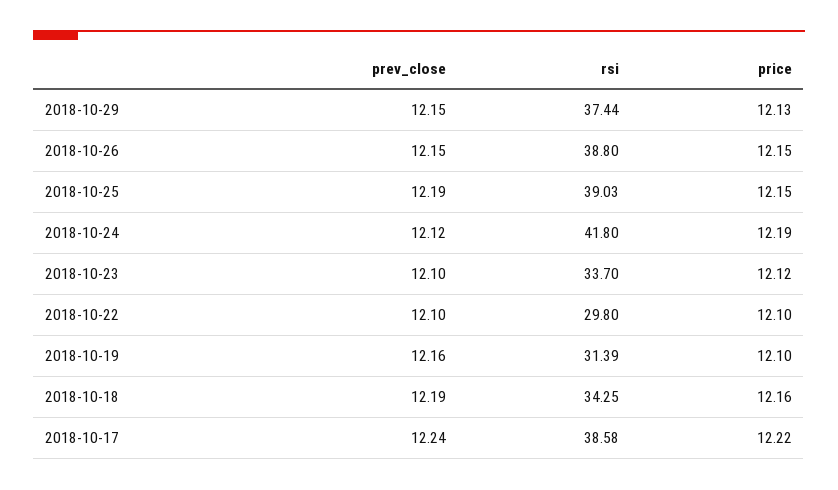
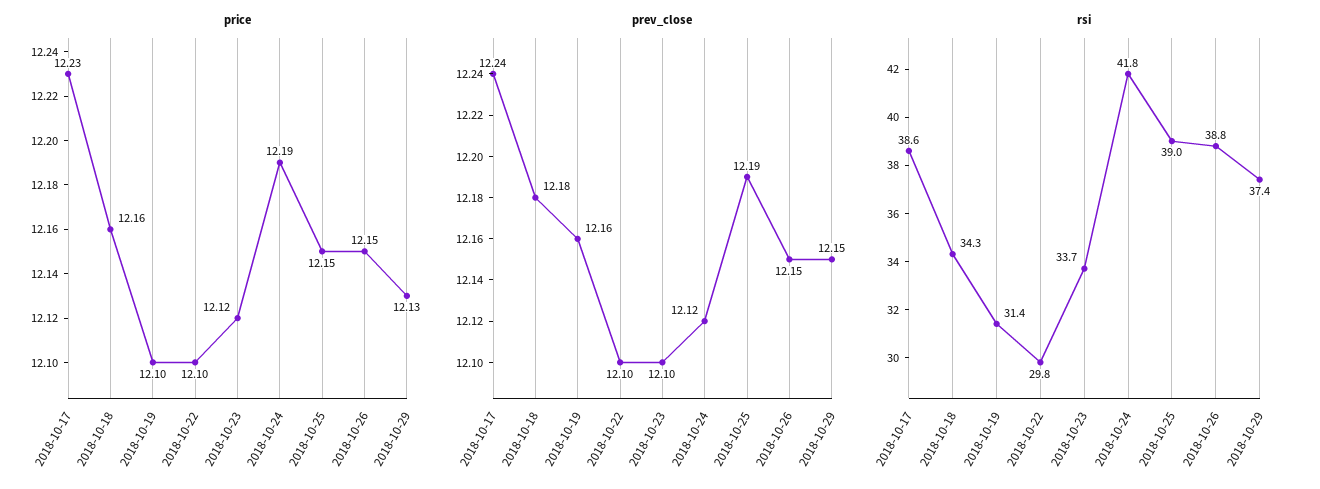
prev_close, 2018-10-18: 12.19 -> 12.18
price, 2018-10-17: 12.22 -> 12.23

